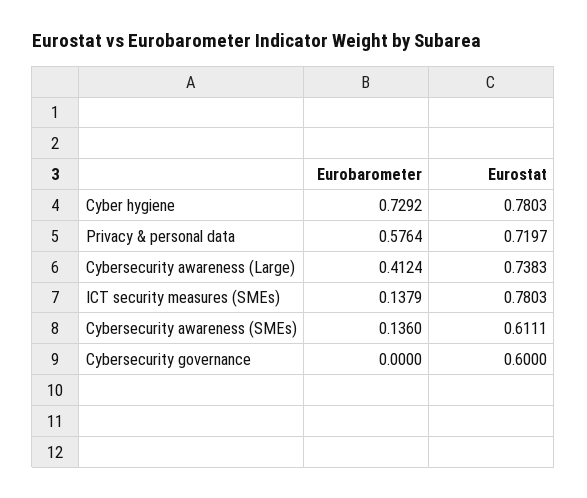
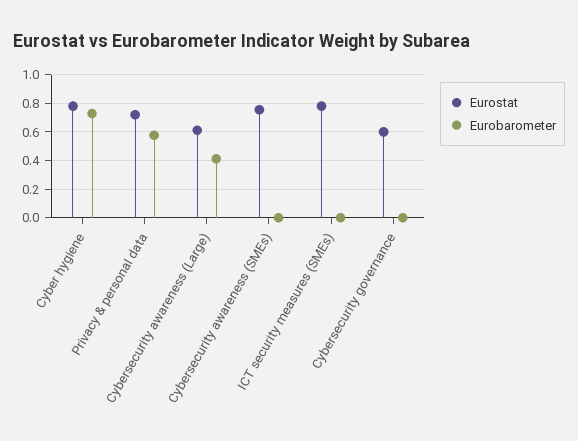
Eurostat, Cybersecurity awareness (Large): 0.7383 -> 0.6
Eurobarometer, ICT security measures (SMEs): 0.1379 -> 0
Eurobarometer, Cybersecurity awareness (SMEs): 0.136 -> 0
Eurostat, Cybersecurity awareness (SMEs): 0.6111 -> 0.75

